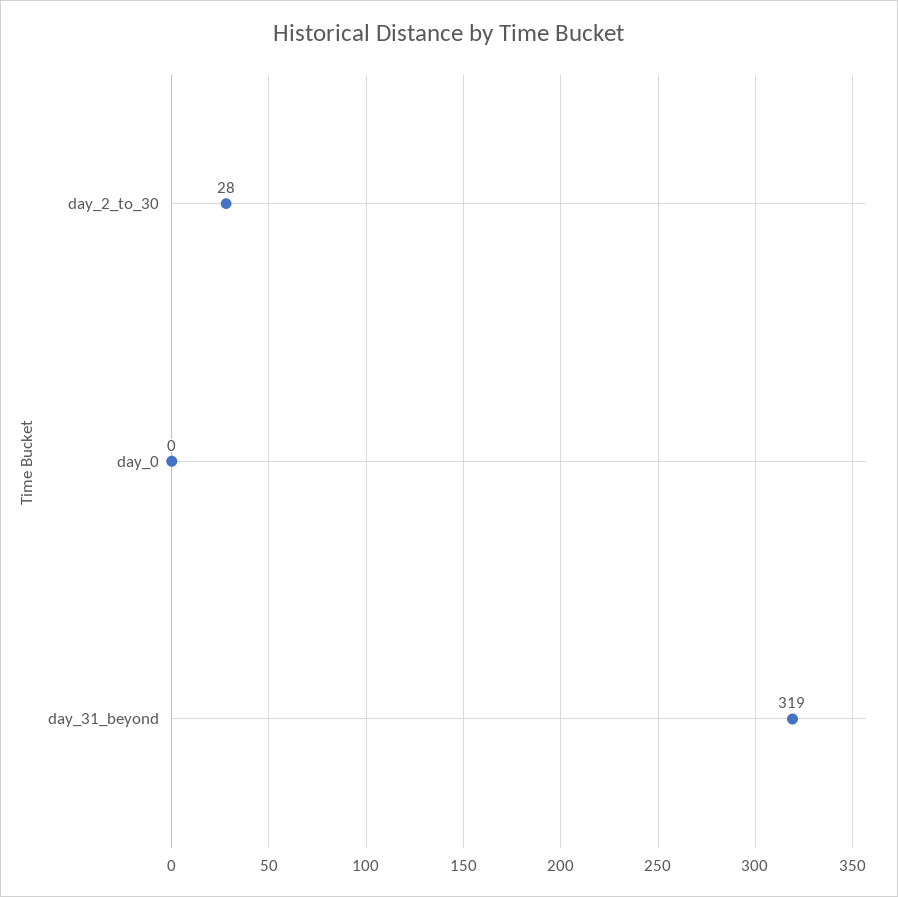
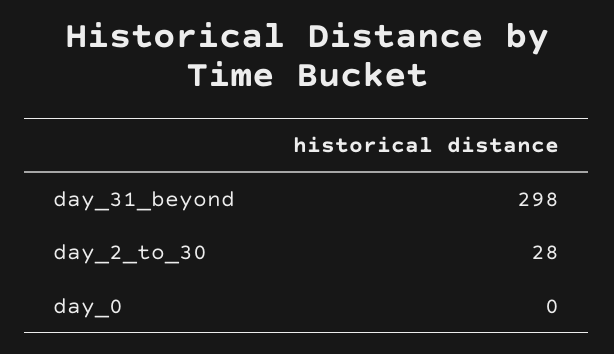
day_31_beyond: 319 -> 298

